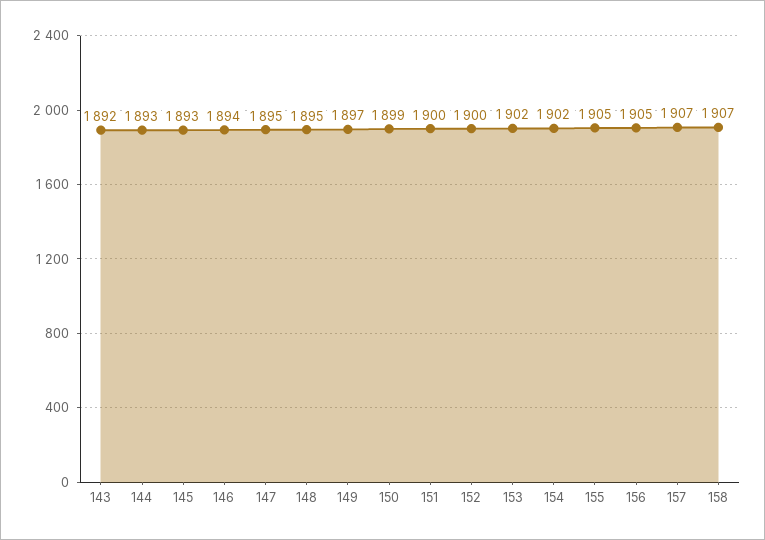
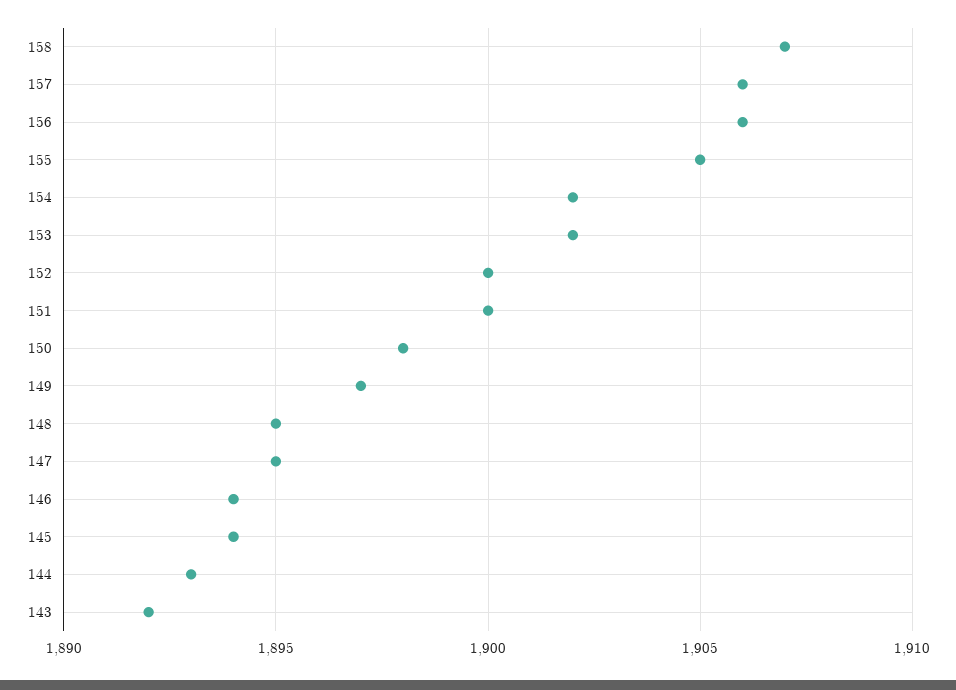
145: 1893 -> 1894
150: 1899 -> 1898
156: 1905 -> 1906
157: 1907 -> 1906

